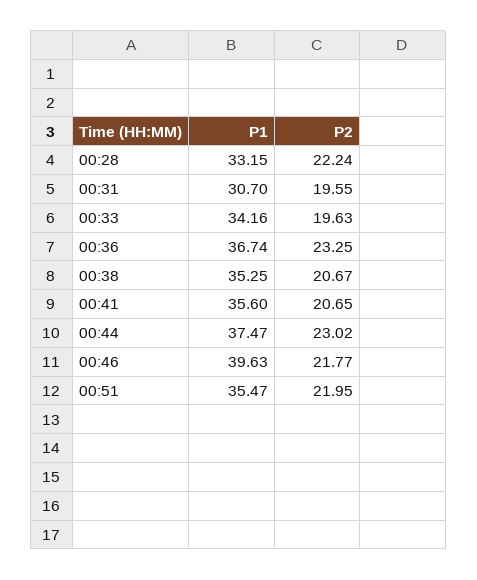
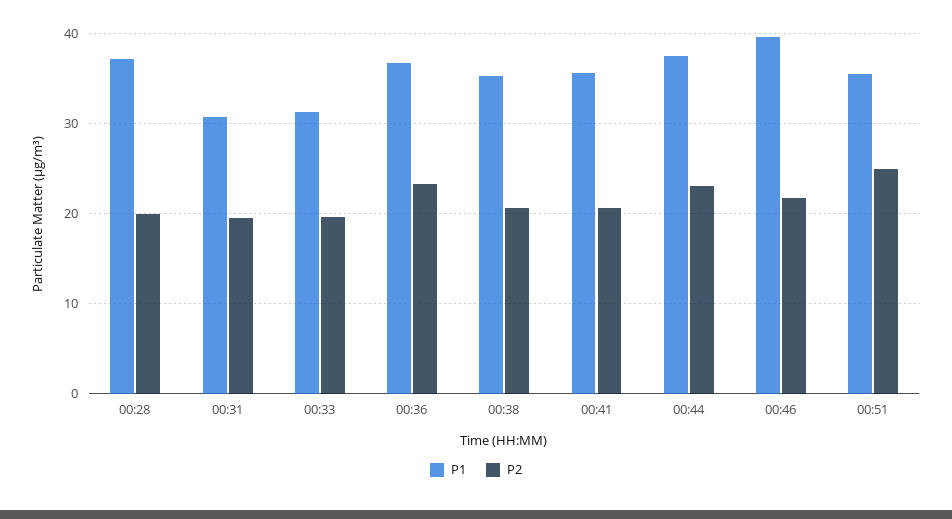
P1, 00:28: 33.15 -> 37
P2, 00:28: 22.24 -> 20
P1, 00:33: 34.16 -> 31
P2, 00:51: 21.95 -> 25

